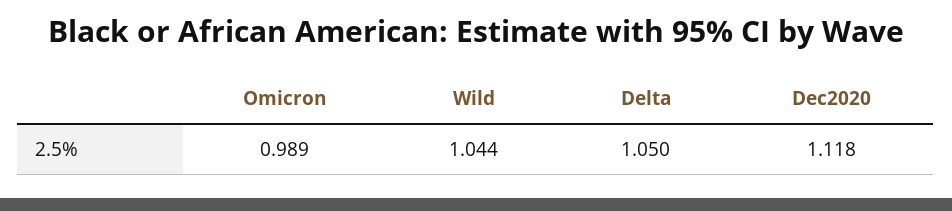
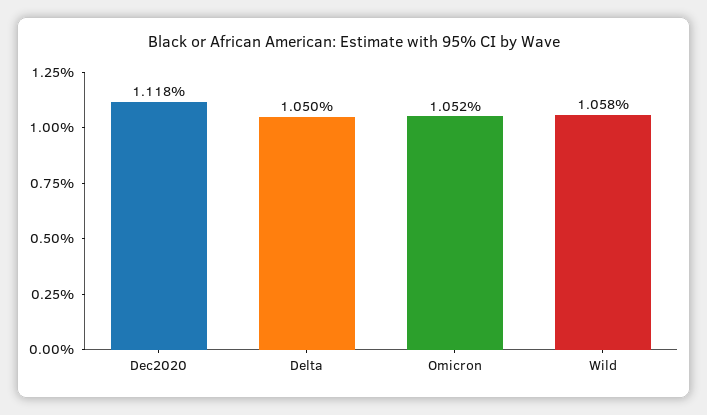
Omicron: 0.989 -> 1.052
Wild: 1.044 -> 1.058

